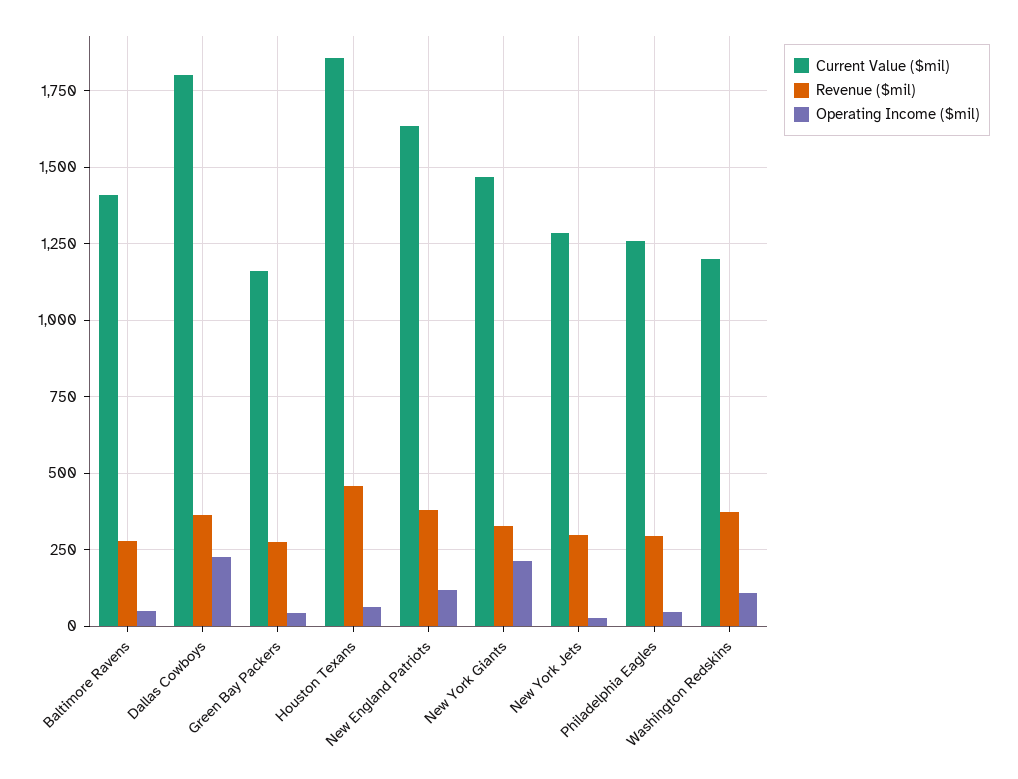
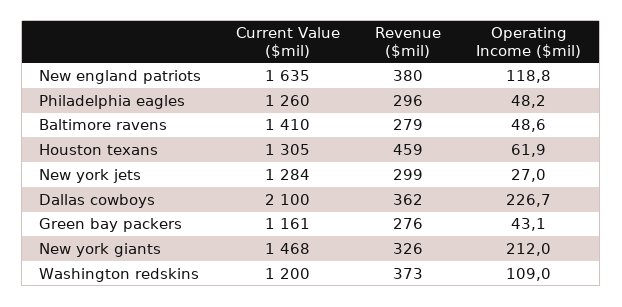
Current Value ($mil), Dallas Cowboys: 1800 -> 2100
Current Value ($mil), Houston Texans: 1850 -> 1305

